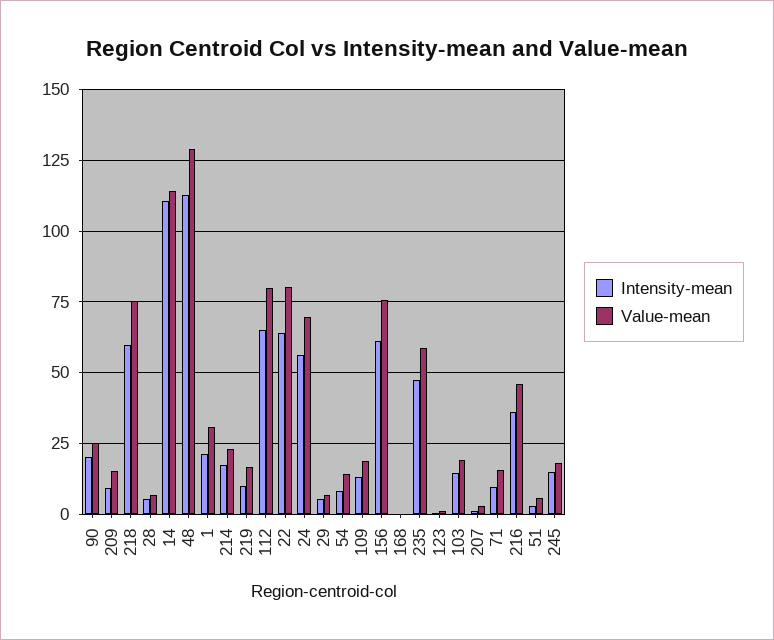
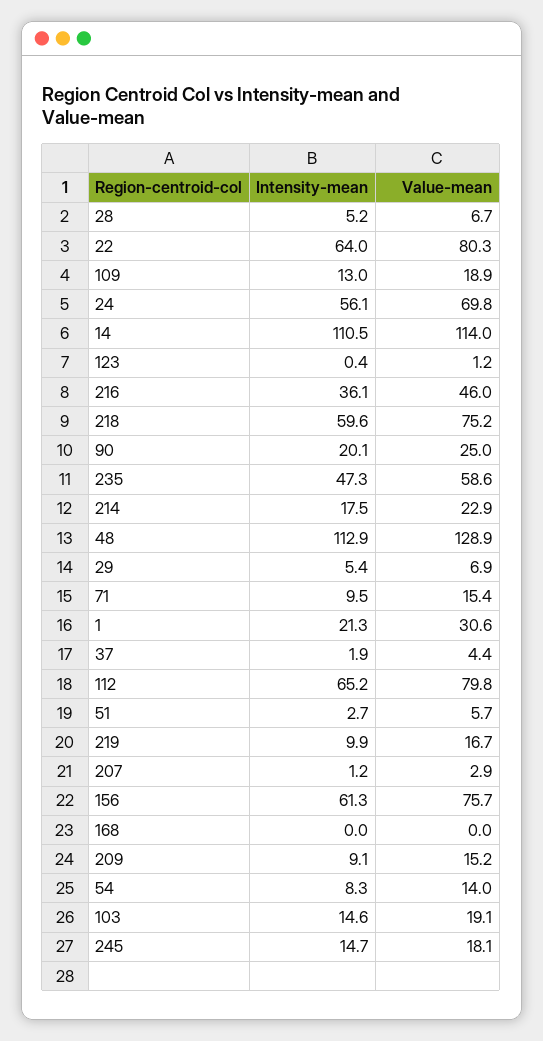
Intensity-mean, 37: none -> 1.9
Value-mean, 37: none -> 4.4

